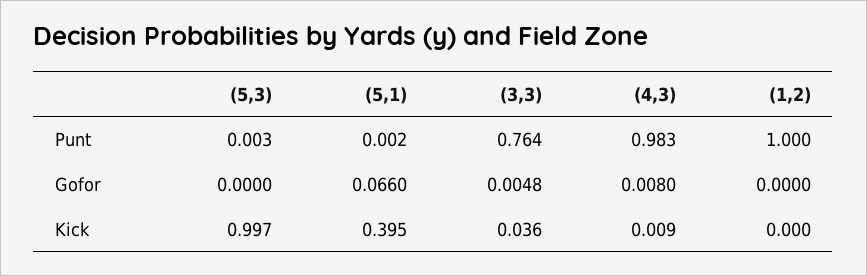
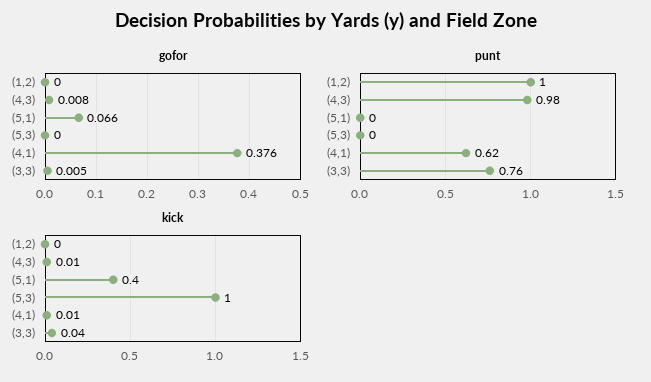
Gofor, (4,1): none -> 0.376
Punt, (4,1): none -> 0.62
Kick, (4,1): none -> 0.01

